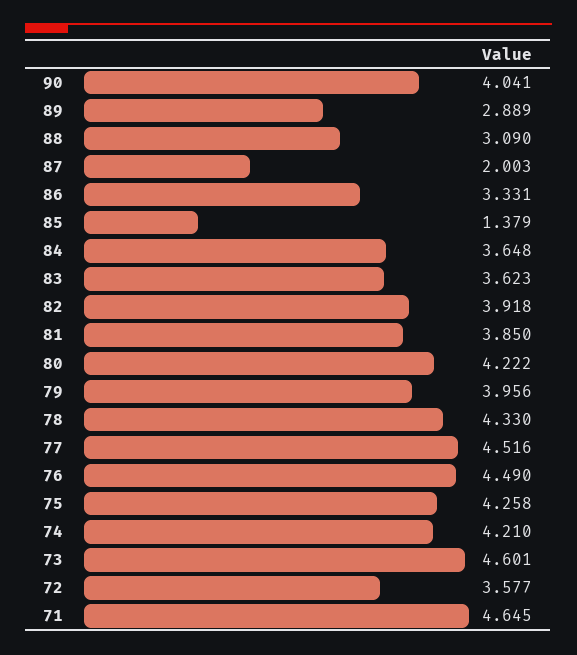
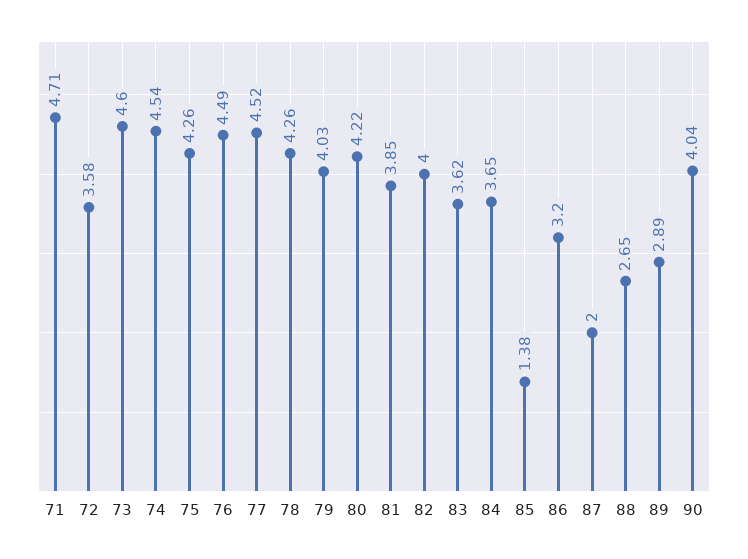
88: 3.09 -> 2.65
86: 3.331 -> 3.2
82: 3.918 -> 4
79: 3.956 -> 4.03
78: 4.33 -> 4.26
74: 4.21 -> 4.54
71: 4.645 -> 4.71

